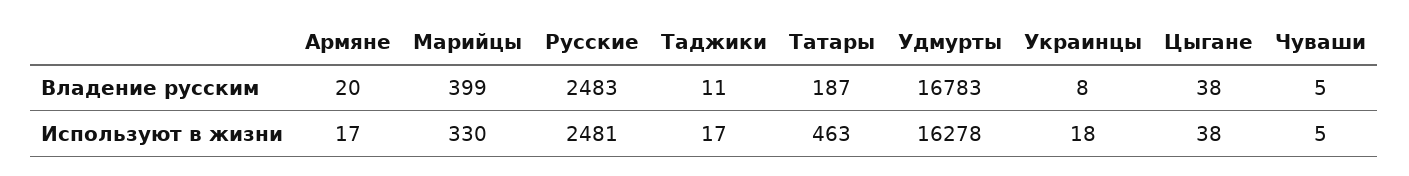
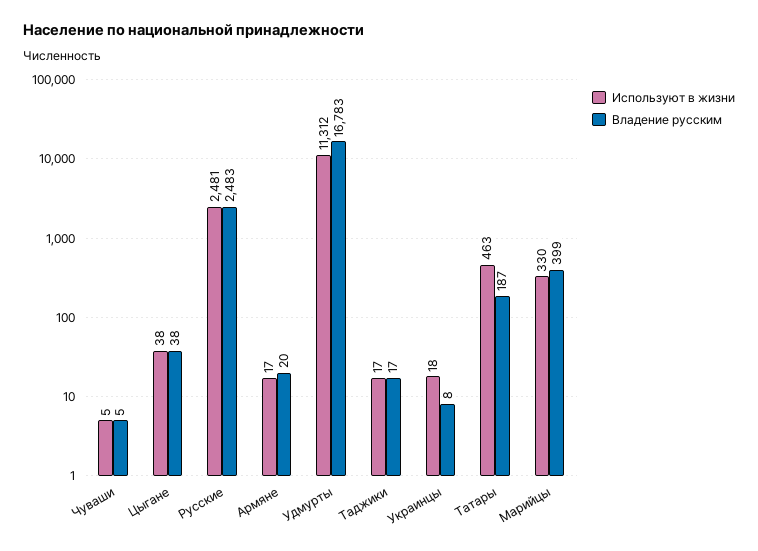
Владение русским, Таджики: 11 -> 17
Используют в жизни, Удмурты: 16278 -> 11312

